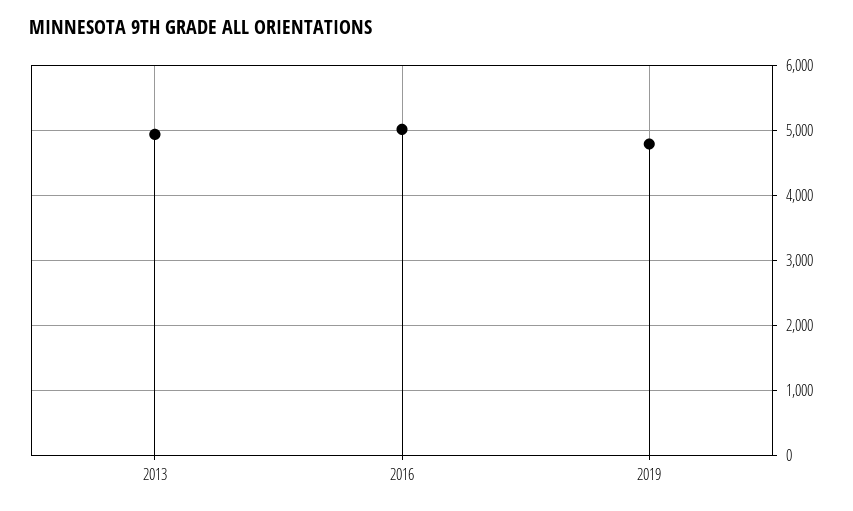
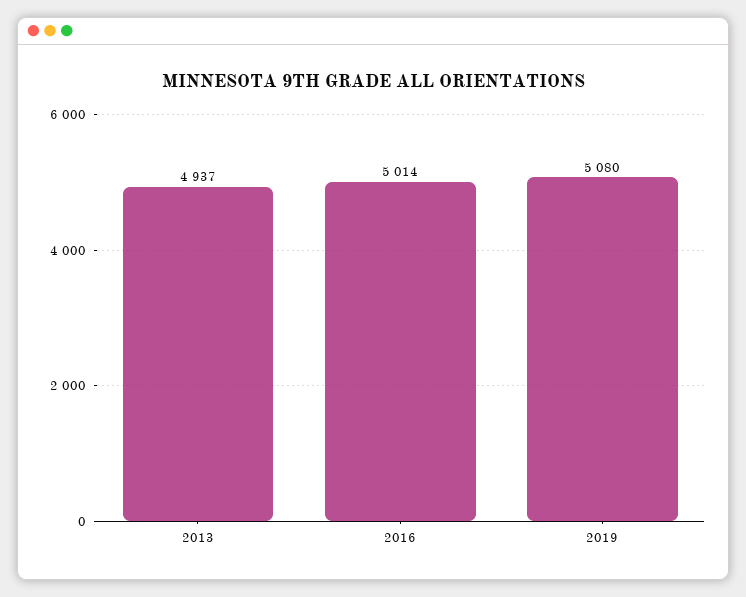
2019: 4800 -> 5080

